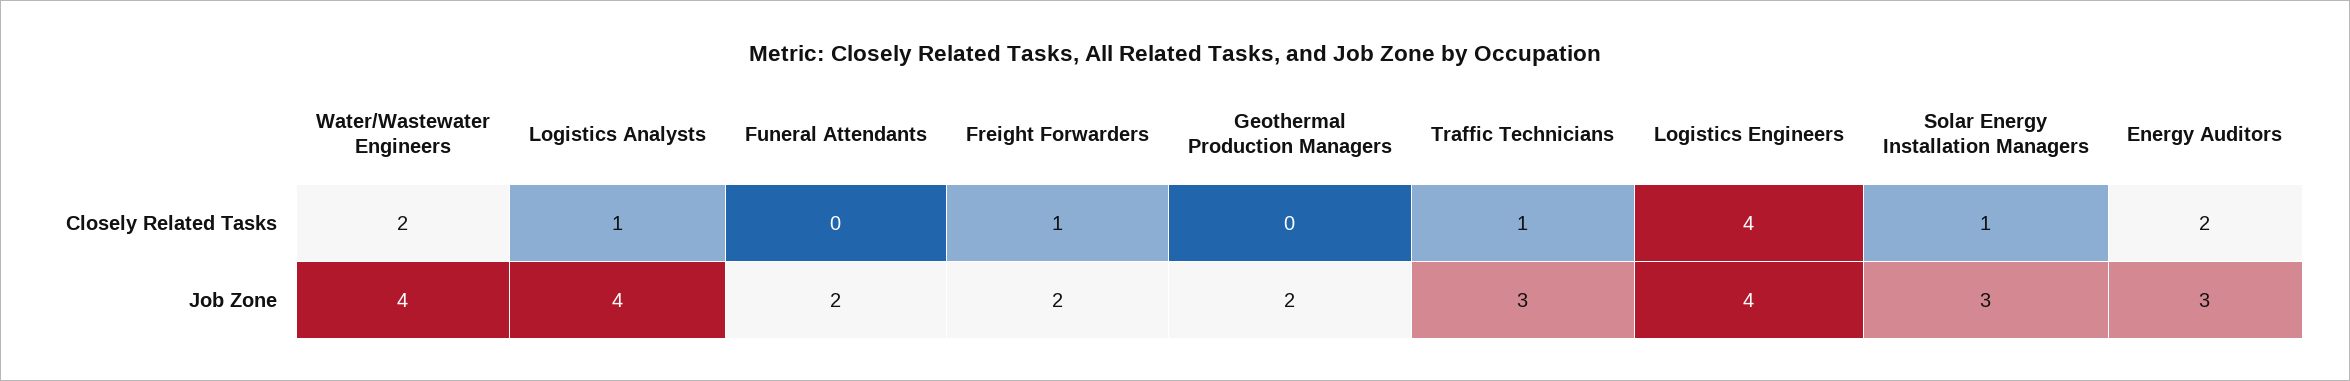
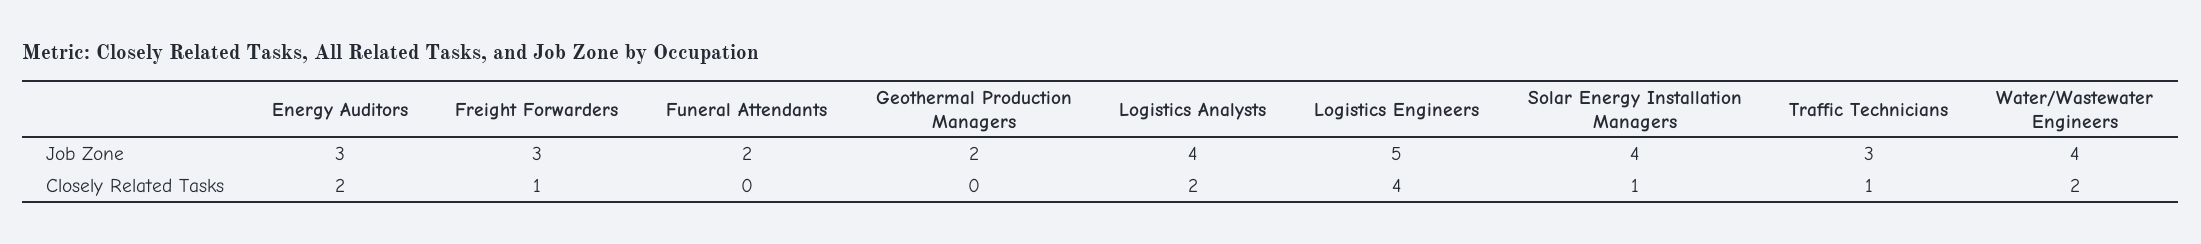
Logistics Analysts, Closely Related Tasks: 1 -> 2
Freight Forwarders, Job Zone: 2 -> 3
Logistics Engineers, Job Zone: 4 -> 5
Solar Energy Installation Managers, Job Zone: 3 -> 4

